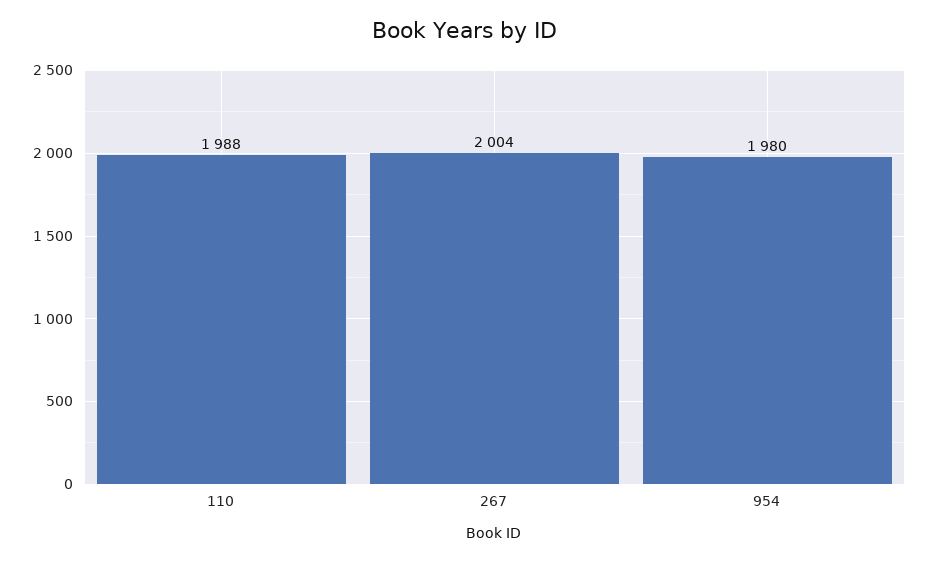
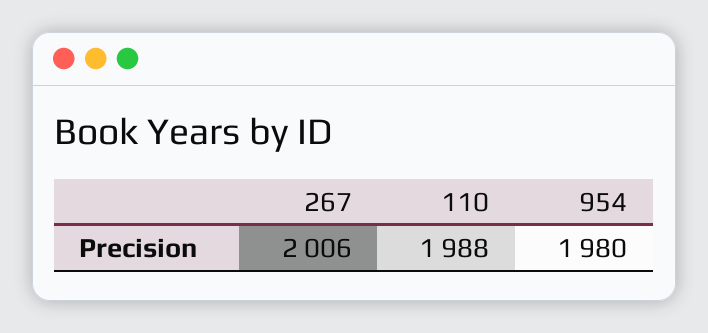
267: 2004 -> 2006

